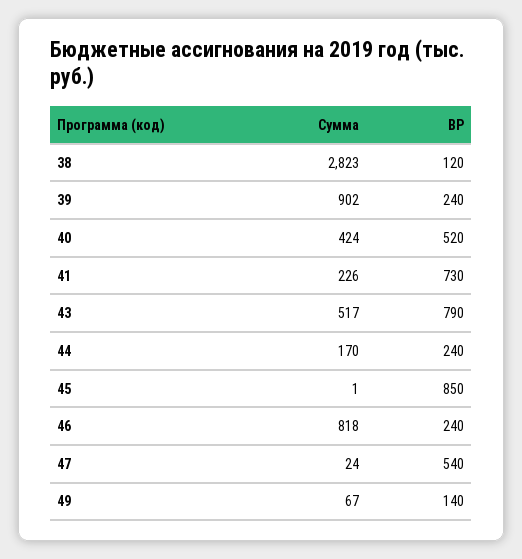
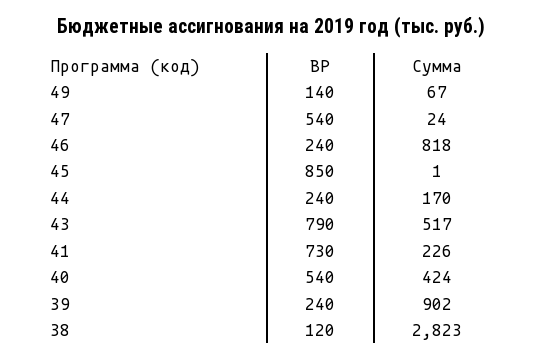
ВР, 40: 520 -> 540

